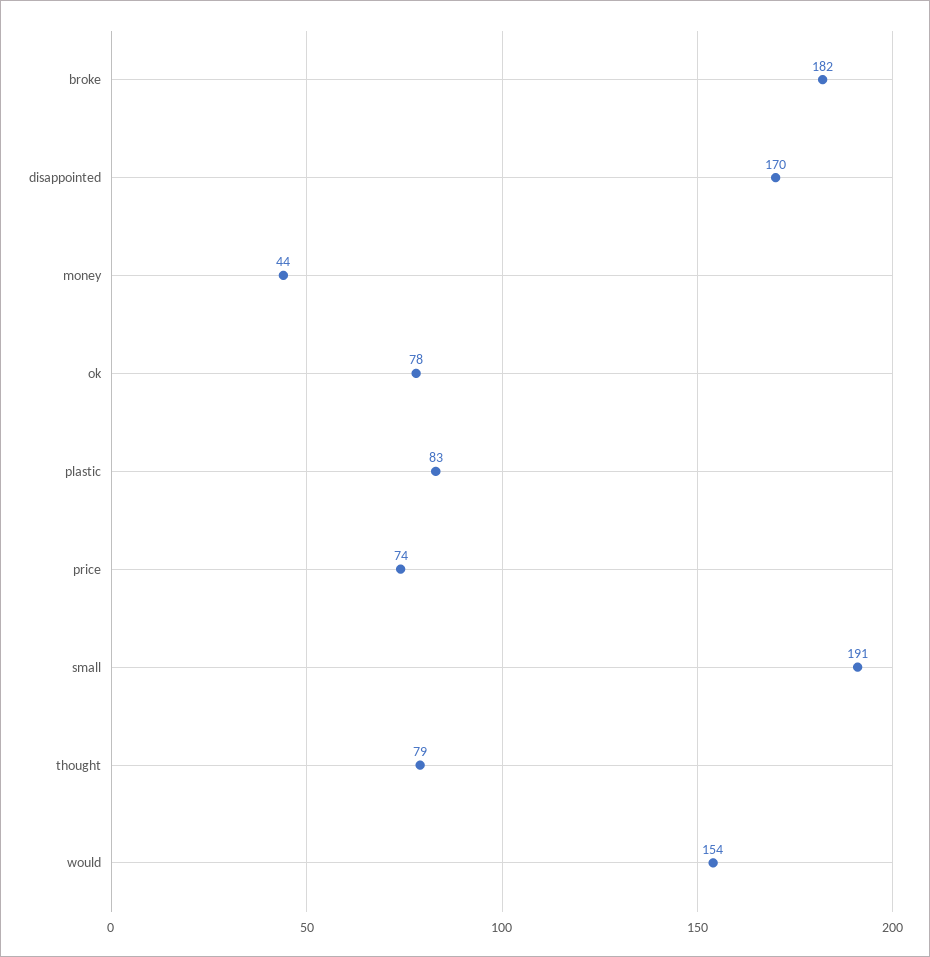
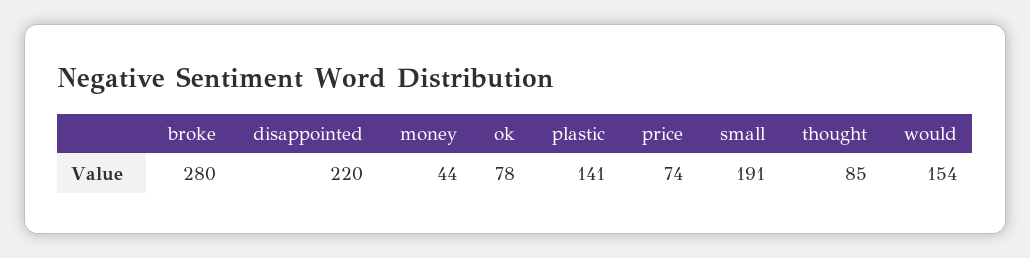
broke: 182 -> 280
disappointed: 170 -> 220
plastic: 83 -> 141
thought: 79 -> 85

